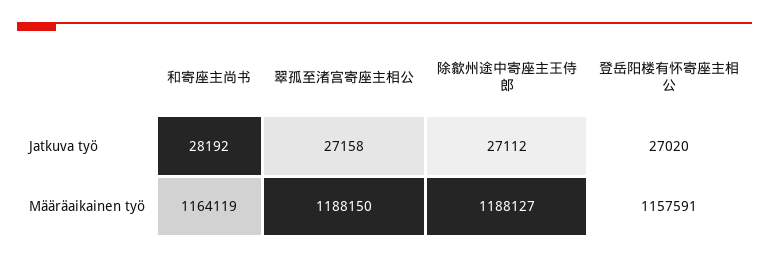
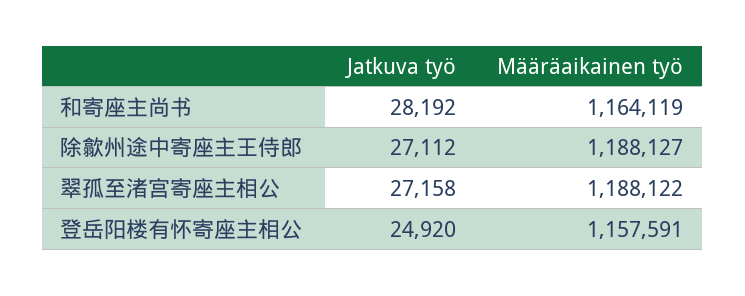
登岳阳楼有怀寄座主相公, Jatkuva työ: 27020 -> 24920
翠孤至渚宫寄座主相公, Määräaikainen työ: 1188150 -> 1188122

